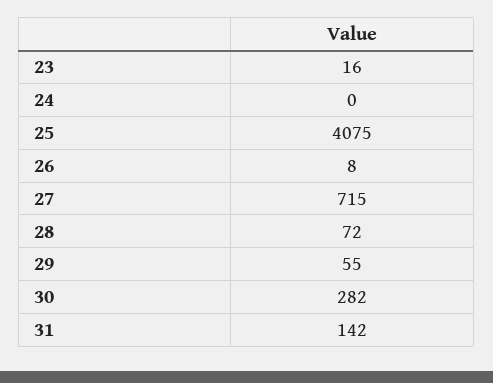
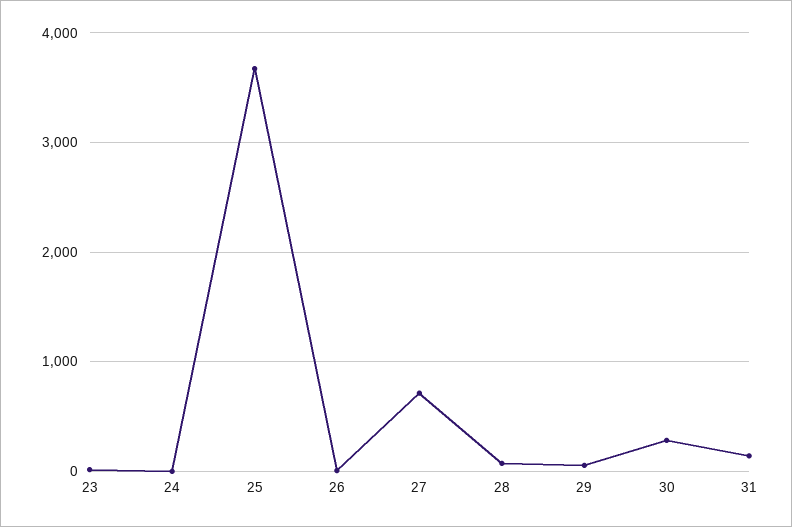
25: 4075 -> 3700

